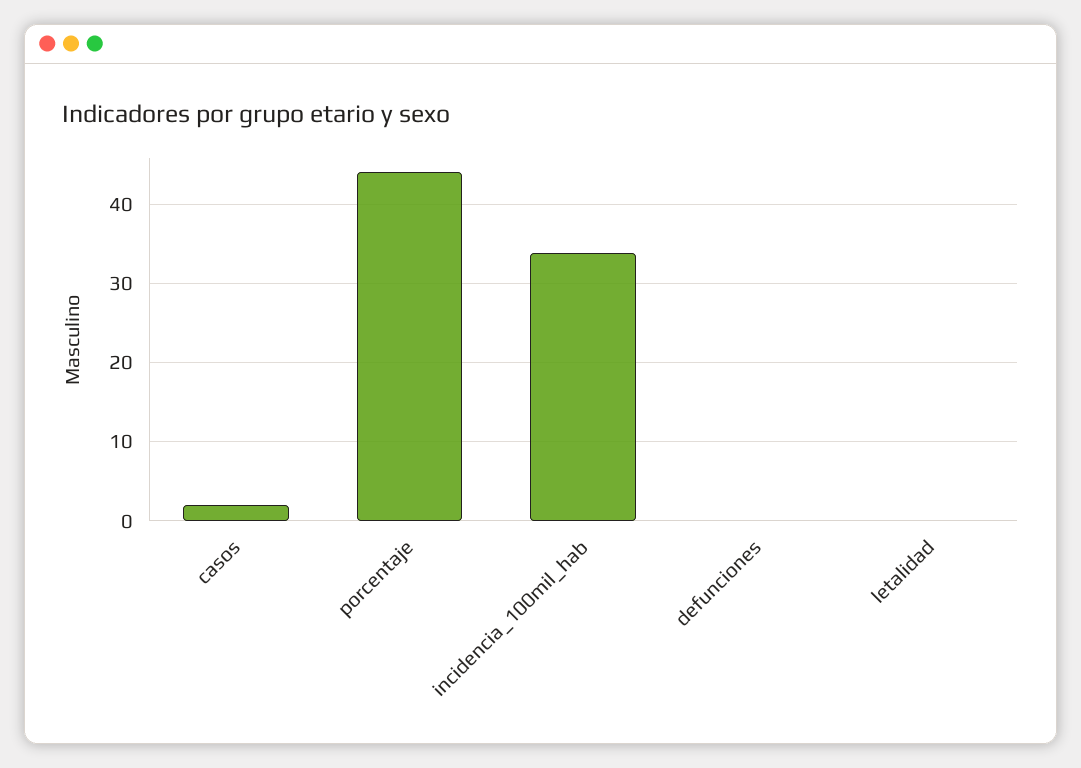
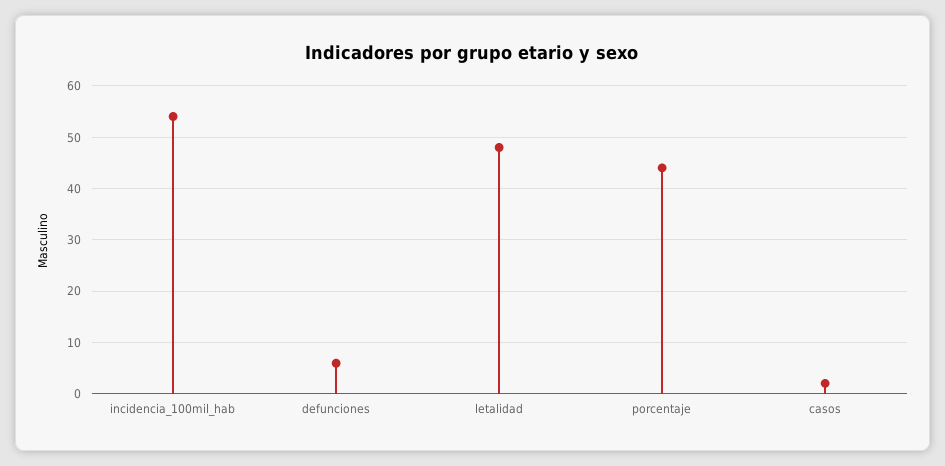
incidencia_100mil_hab: 34 -> 54
defunciones: 0 -> 6
letalidad: 0 -> 48

